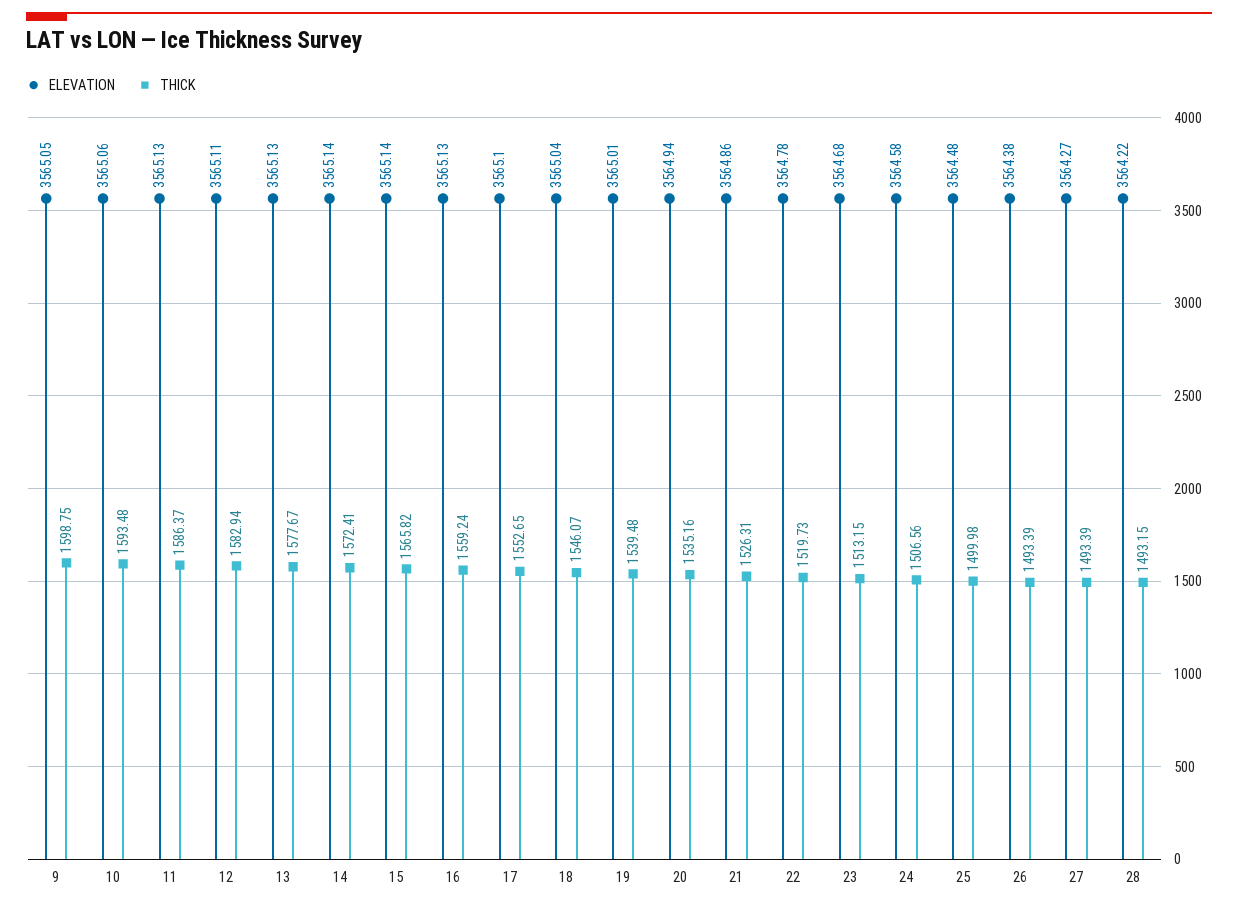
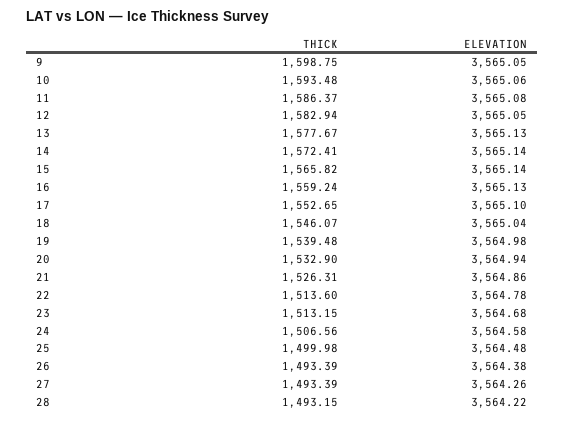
ELEVATION, 11: 3565.13 -> 3565.08
ELEVATION, 12: 3565.11 -> 3565.05
ELEVATION, 19: 3565.01 -> 3564.98
THICK, 20: 1535.16 -> 1532.9
THICK, 22: 1519.73 -> 1513.6
ELEVATION, 27: 3564.27 -> 3564.26

